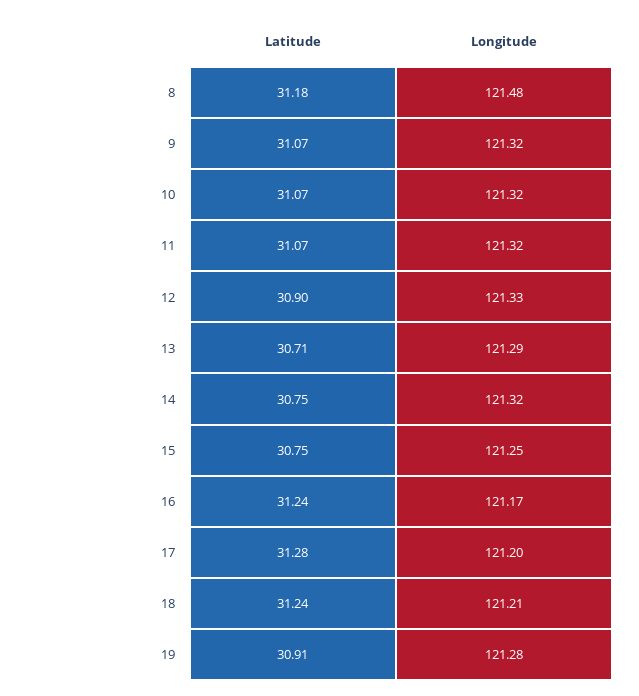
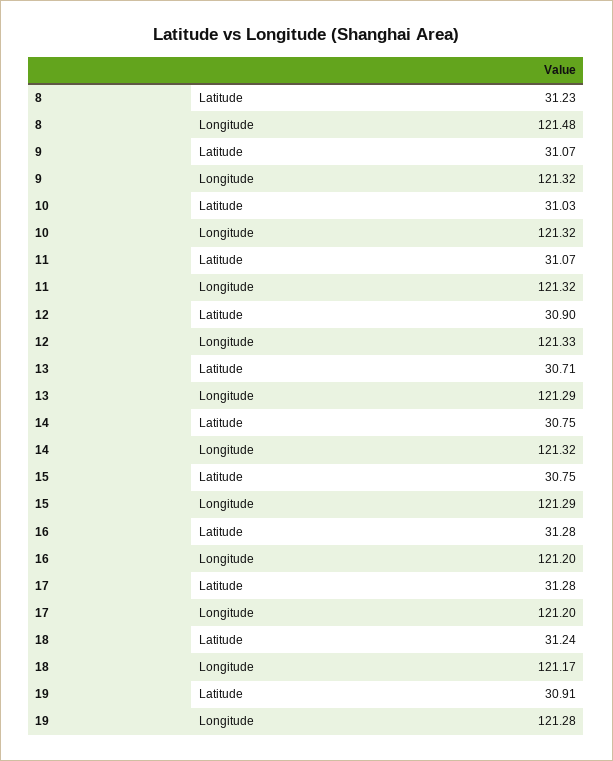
Latitude, 8: 31.18 -> 31.23
Latitude, 10: 31.07 -> 31.03
Longitude, 15: 121.25 -> 121.29
Latitude, 16: 31.24 -> 31.28
Longitude, 16: 121.17 -> 121.2
Longitude, 18: 121.21 -> 121.17

